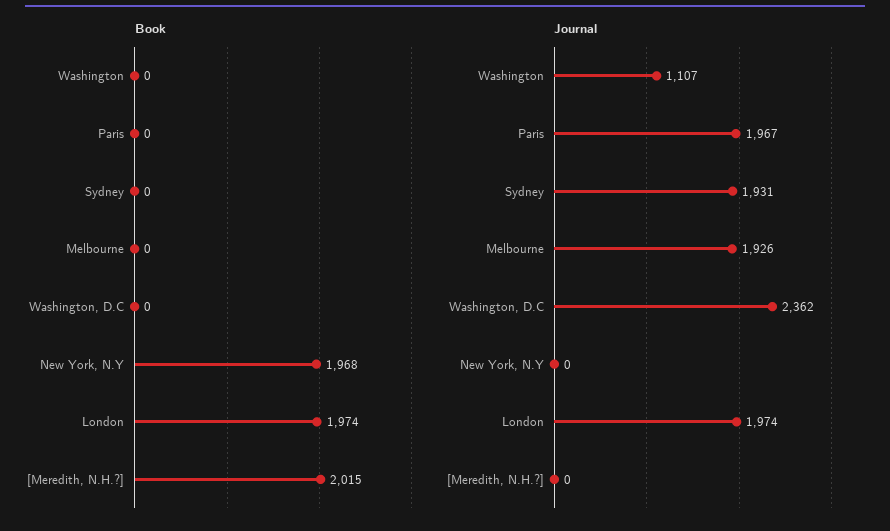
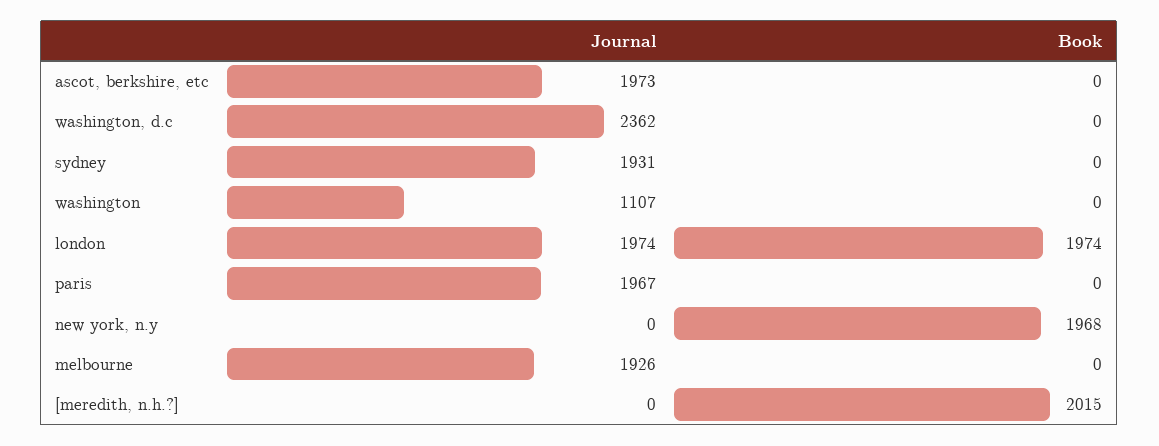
Journal, ascot, berkshire, etc: none -> 1973
Book, ascot, berkshire, etc: none -> 0

